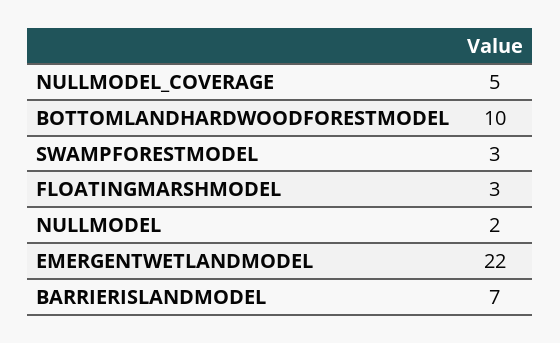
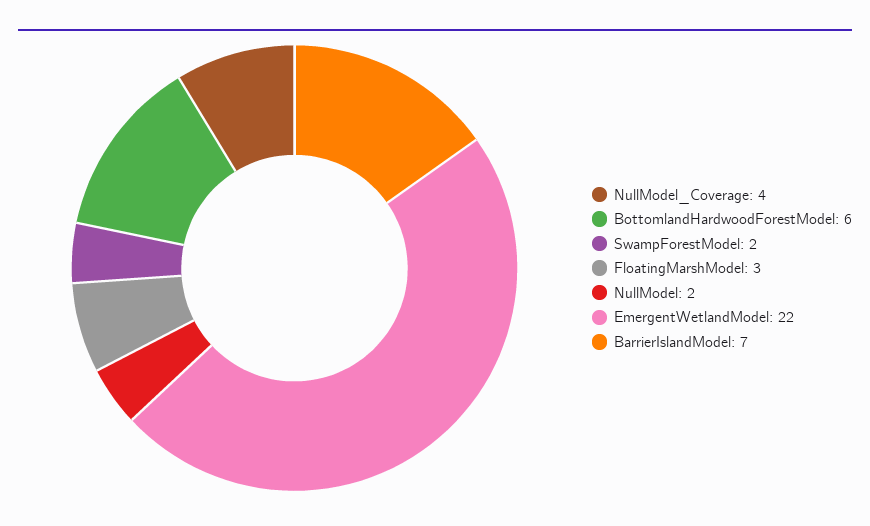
NULLMODEL_COVERAGE: 5 -> 4
BOTTOMLANDHARDWOODFORESTMODEL: 10 -> 6
SWAMPFORESTMODEL: 3 -> 2

